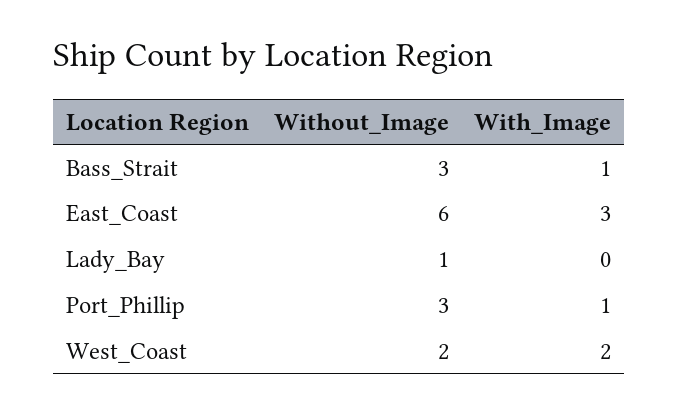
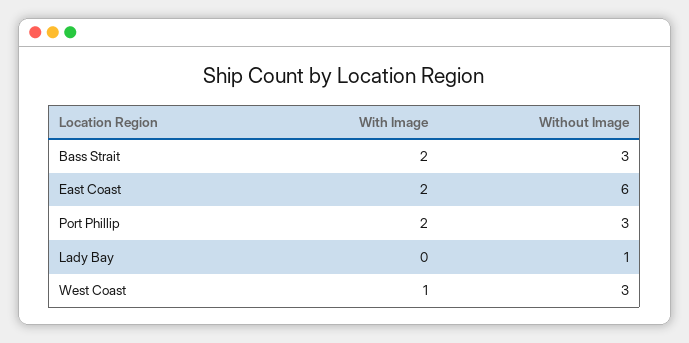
With_Image, Bass_Strait: 1 -> 2
With_Image, East_Coast: 3 -> 2
With_Image, Port_Phillip: 1 -> 2
Without_Image, West_Coast: 2 -> 3
With_Image, West_Coast: 2 -> 1

